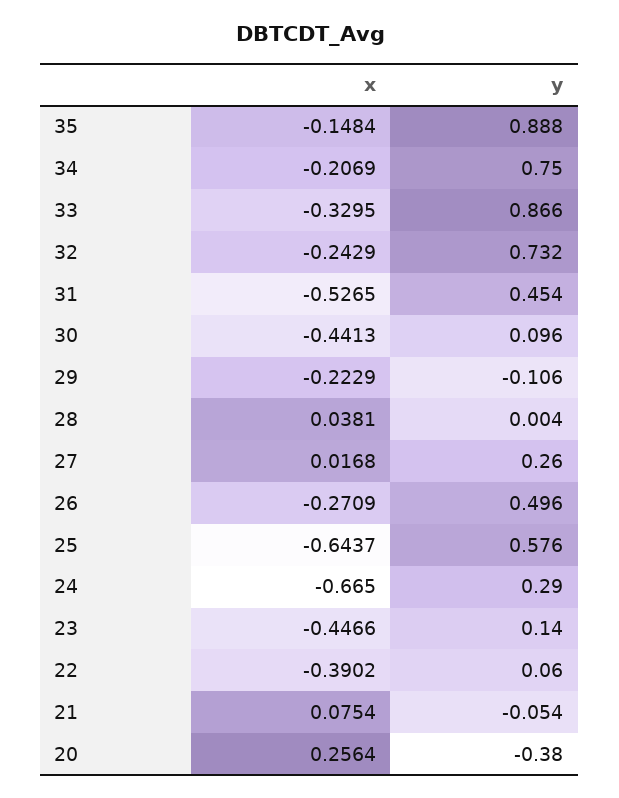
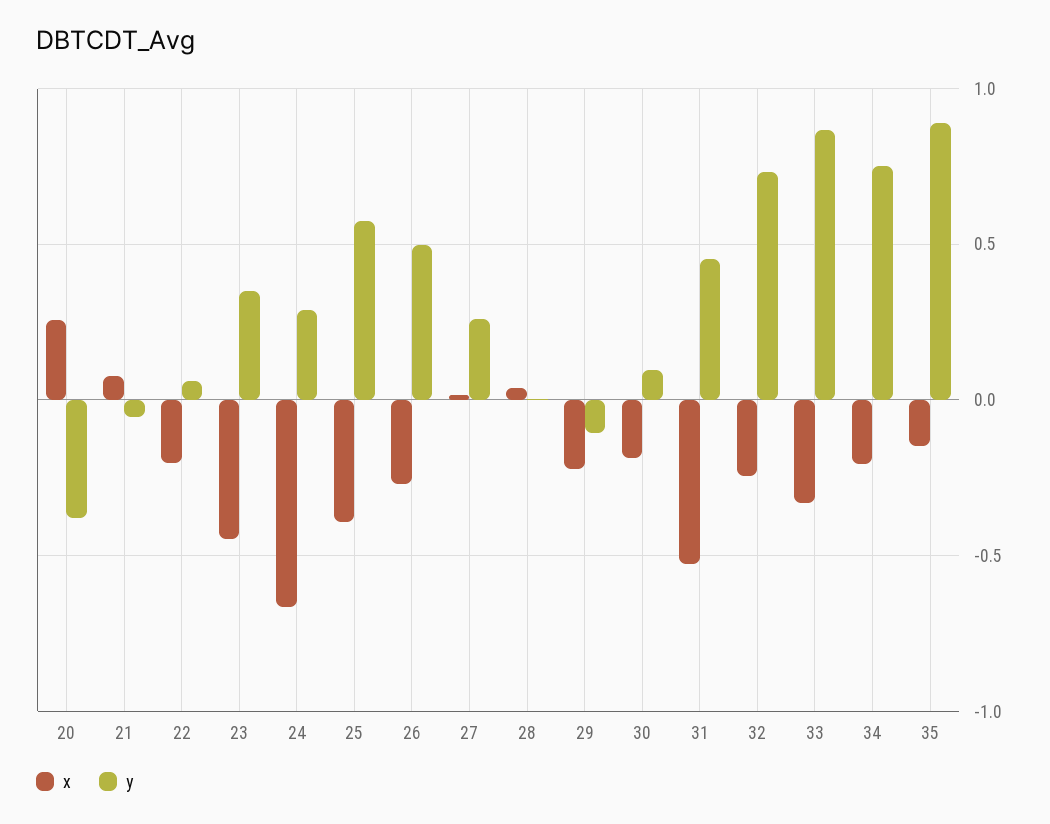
x, 30: -0.4413 -> -0.2
x, 25: -0.6437 -> -0.4
y, 23: 0.14 -> 0.35
x, 22: -0.3902 -> -0.2

